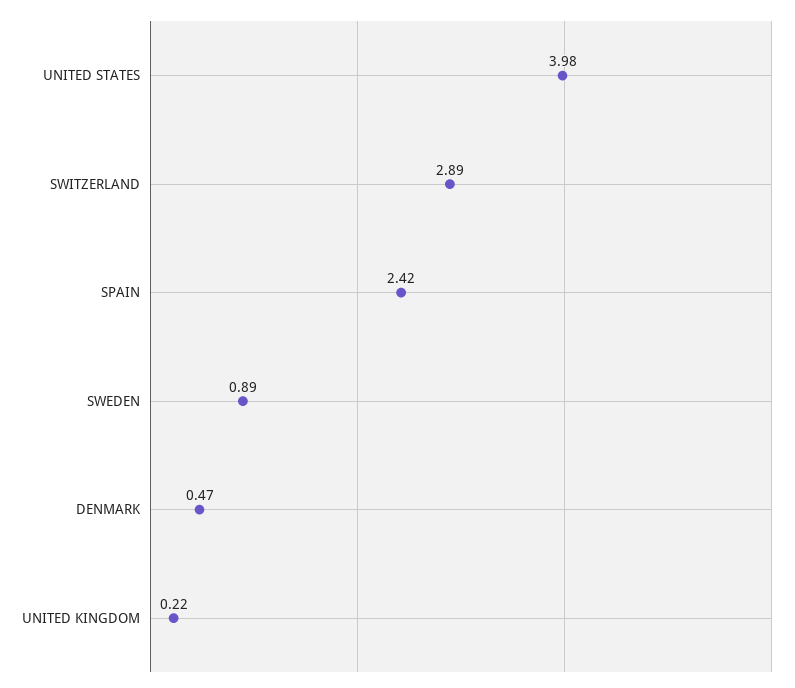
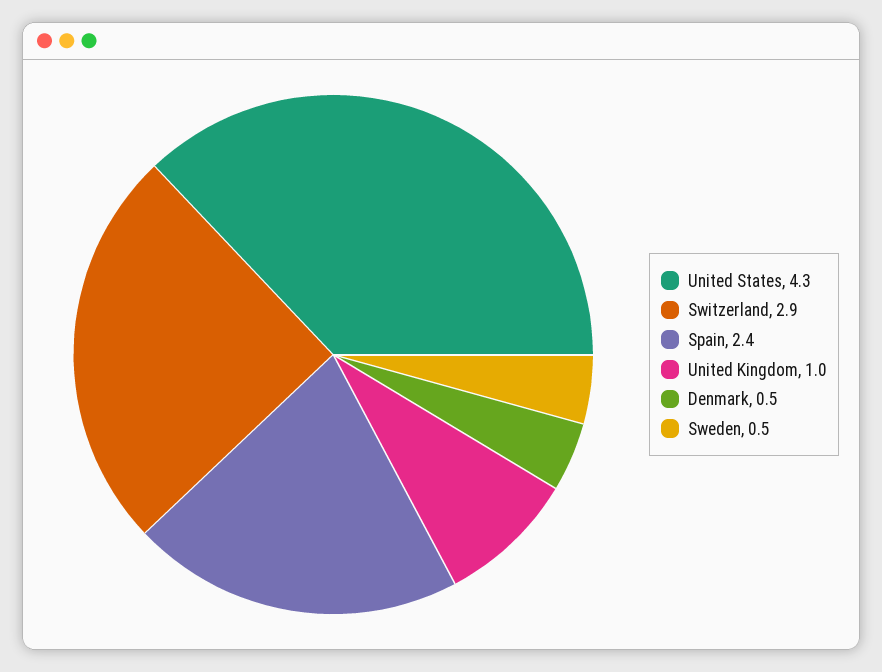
UNITED STATES: 3.98 -> 4.3
SWEDEN: 0.89 -> 0.5
UNITED KINGDOM: 0.22 -> 1

